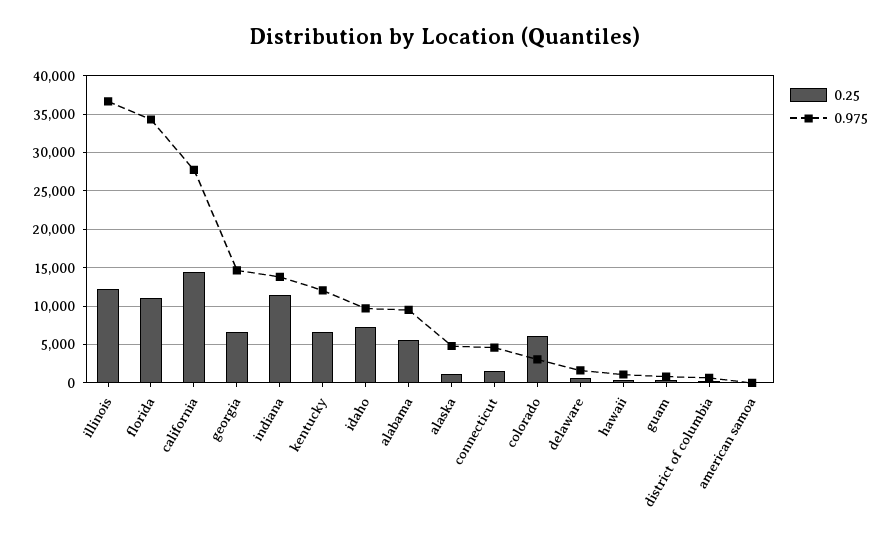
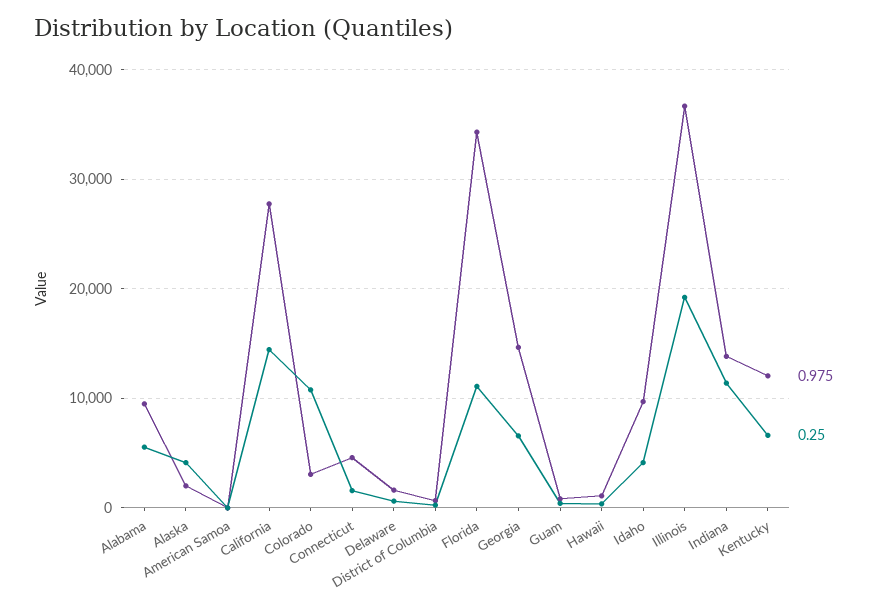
0.25, illinois: 12000 -> 19000
0.25, idaho: 7000 -> 4000
0.25, alaska: 1000 -> 4000
0.975, alaska: 5000 -> 2000
0.25, colorado: 6000 -> 11000

